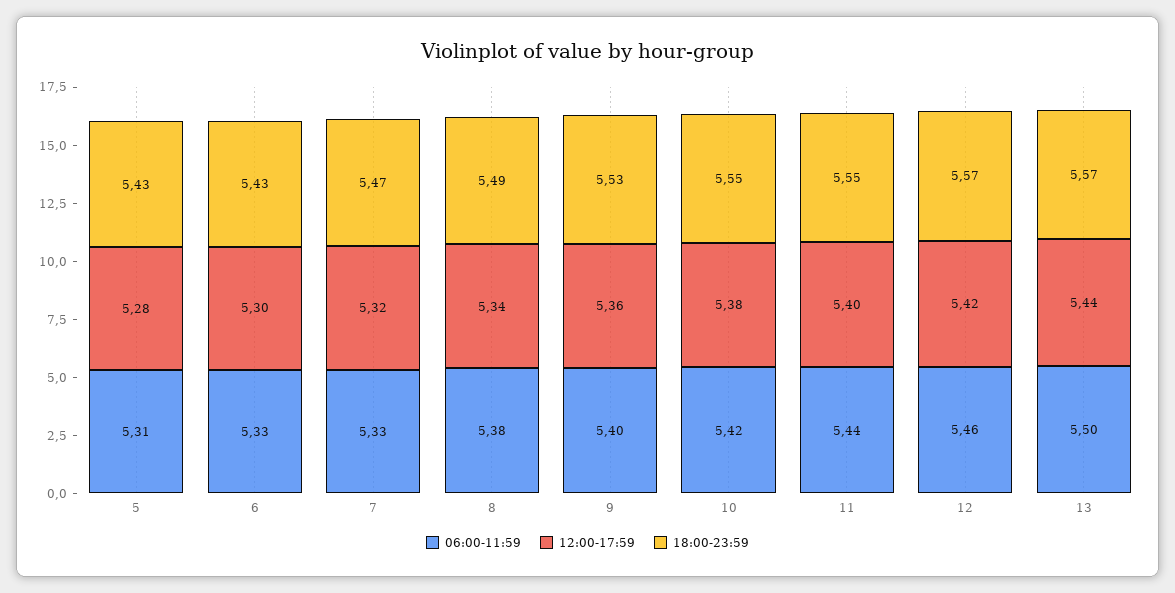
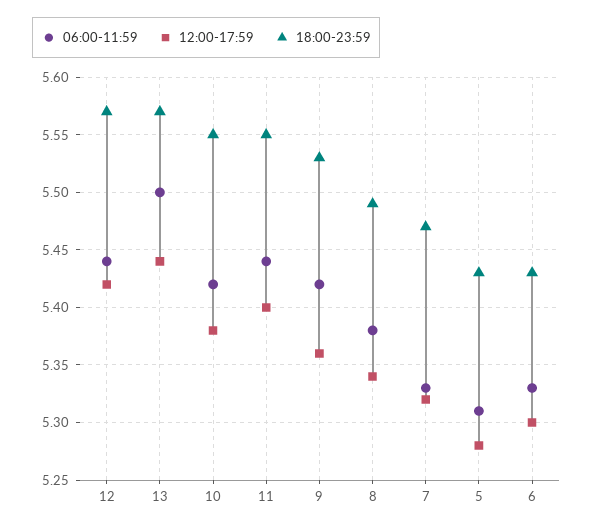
06:00-11:59, 9: 5.4 -> 5.42
06:00-11:59, 12: 5.46 -> 5.44

